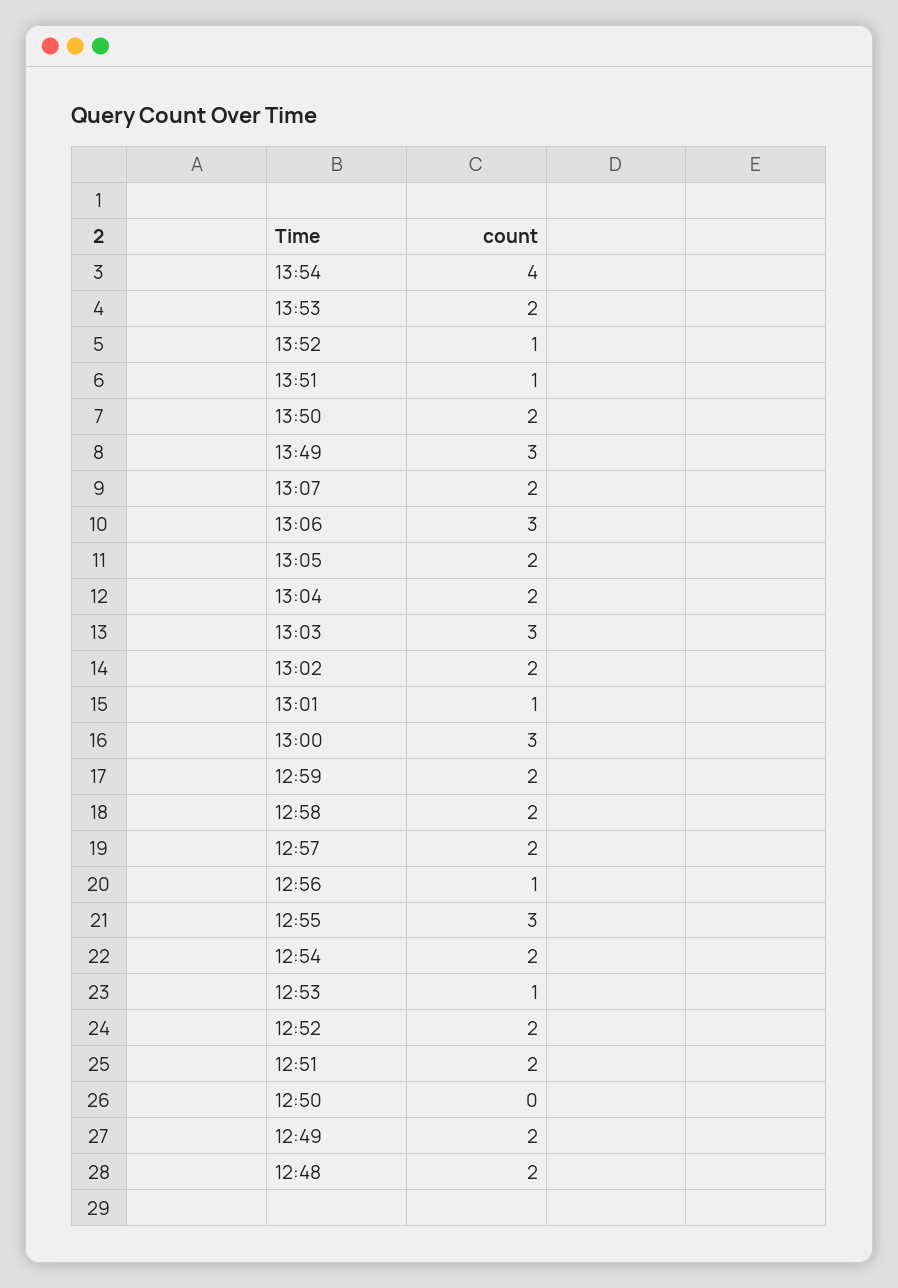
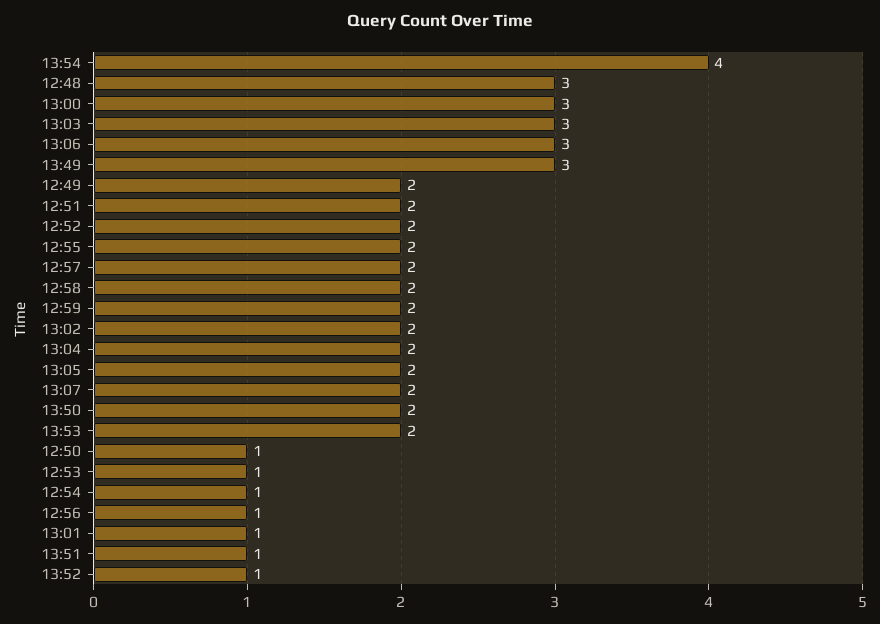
12:55: 3 -> 2
12:54: 2 -> 1
12:50: 0 -> 1
12:48: 2 -> 3

